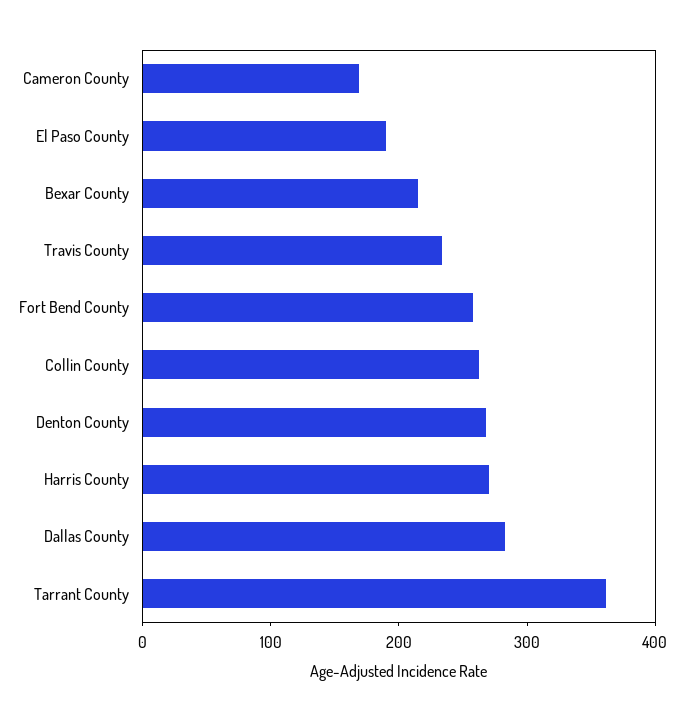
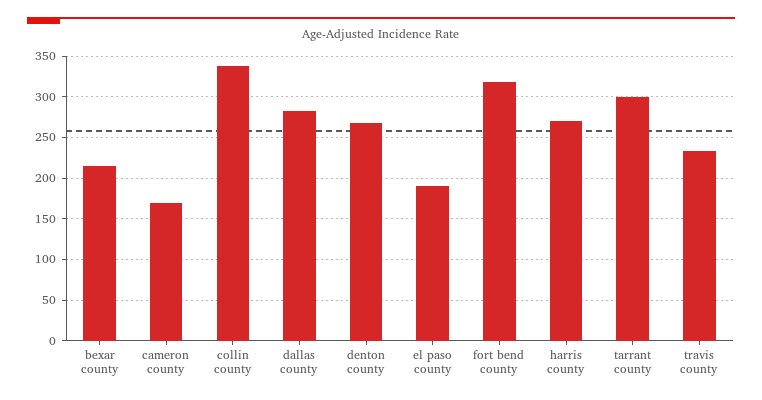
Fort Bend County: 260 -> 320
Collin County: 260 -> 340
Tarrant County: 360 -> 300

